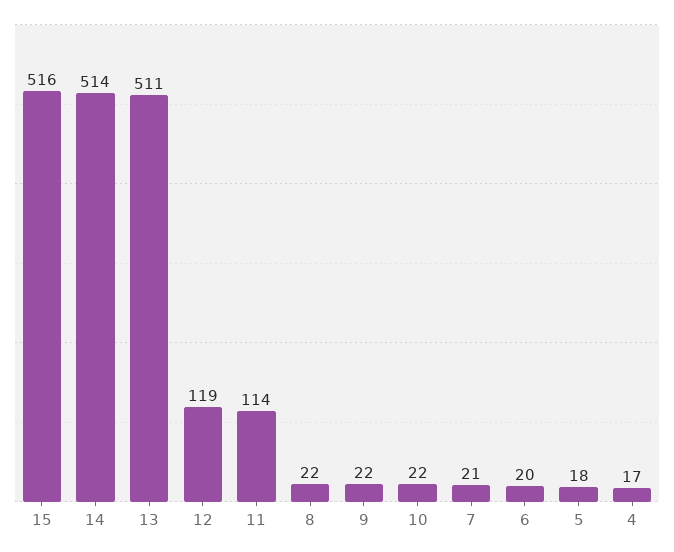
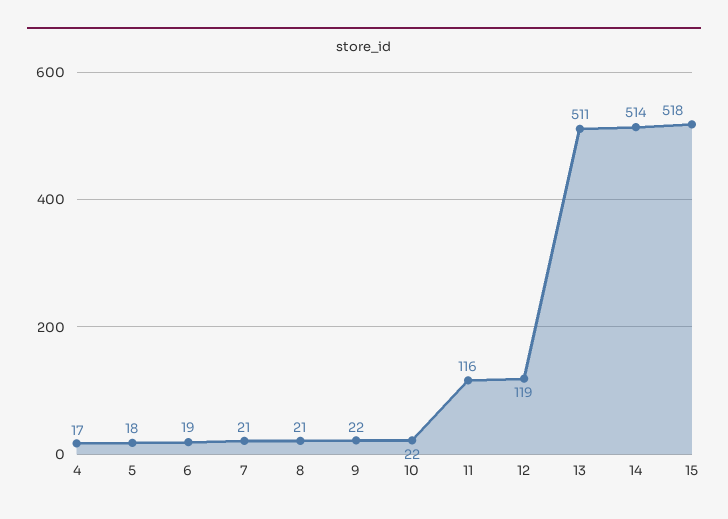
15: 516 -> 518
11: 114 -> 116
8: 22 -> 21
6: 20 -> 19

